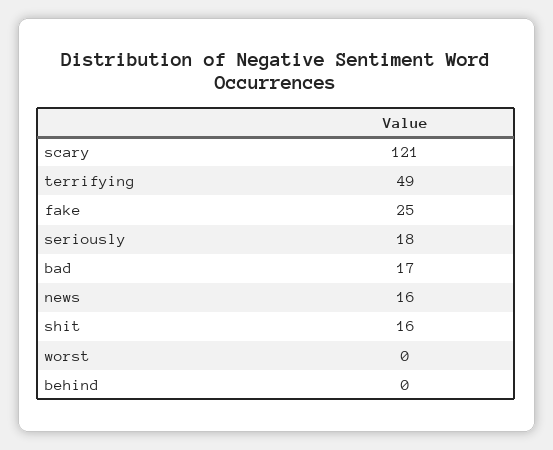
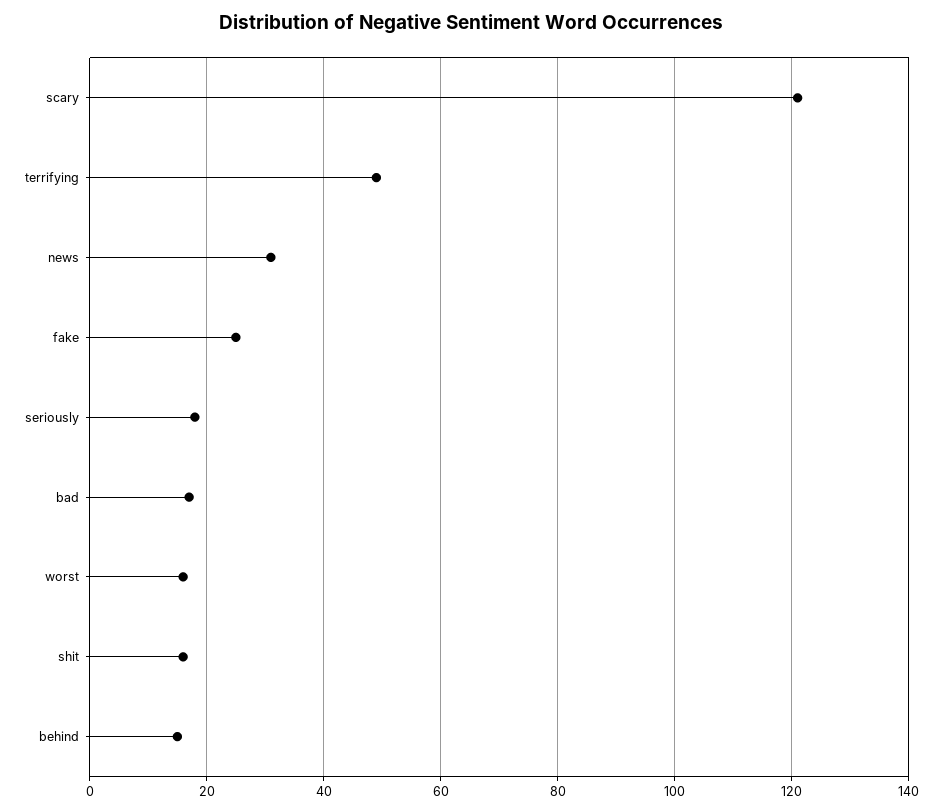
news: 16 -> 30
worst: 0 -> 15
behind: 0 -> 15

